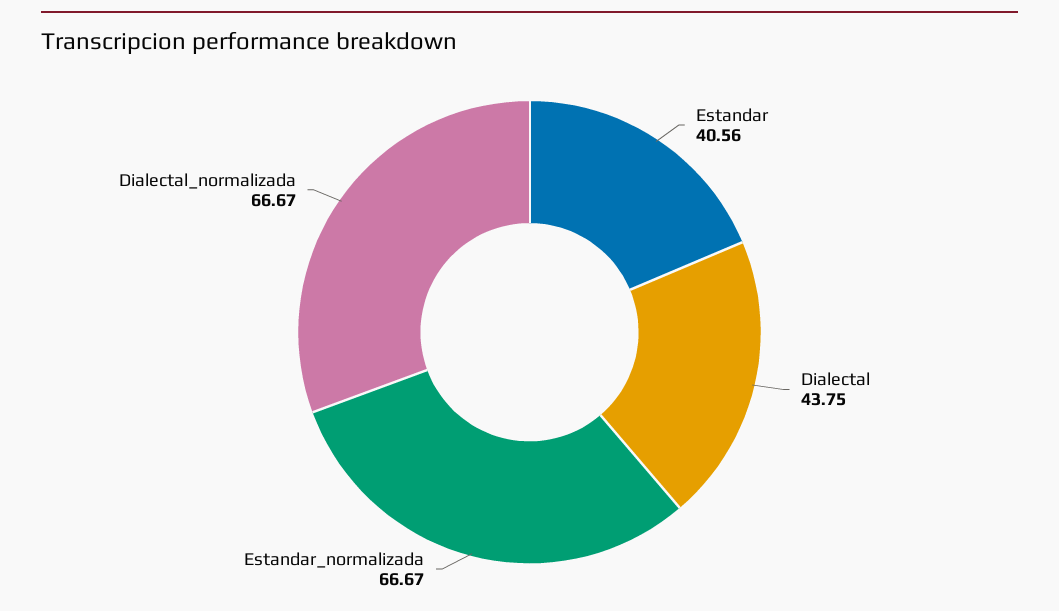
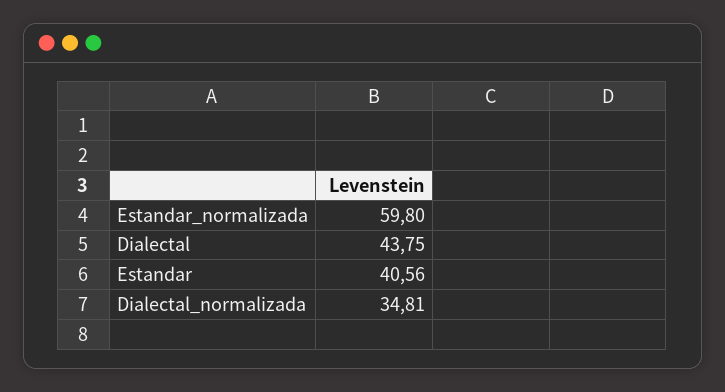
Estandar_normalizada: 66.67 -> 59.8
Dialectal_normalizada: 66.67 -> 34.81

